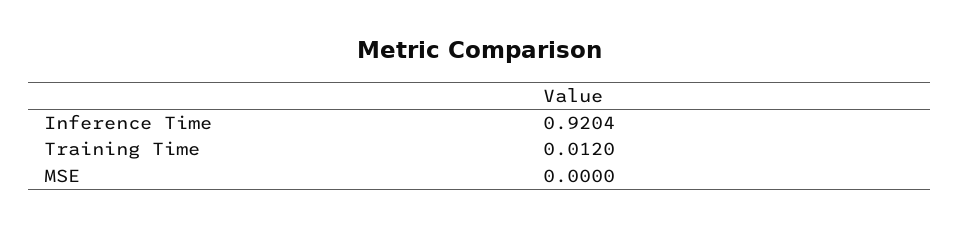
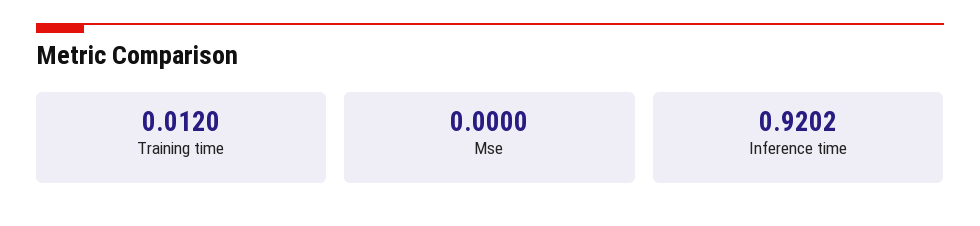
Inference Time: 0.9204 -> 0.9202

